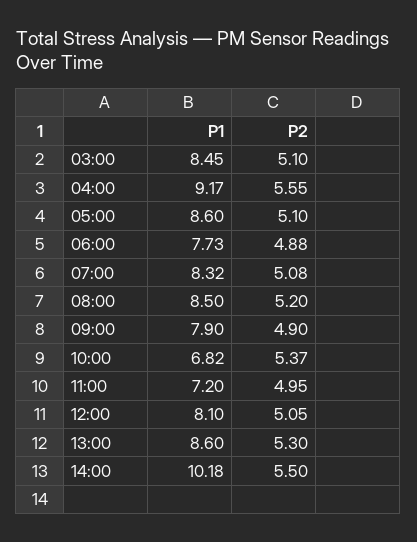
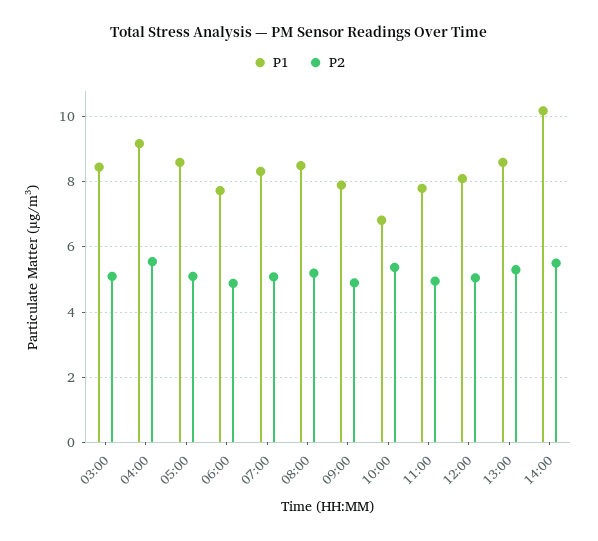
P1, 11:00: 7.2 -> 7.8

